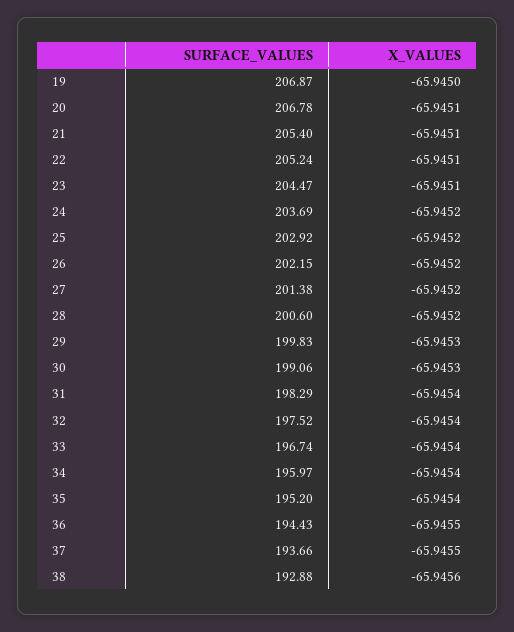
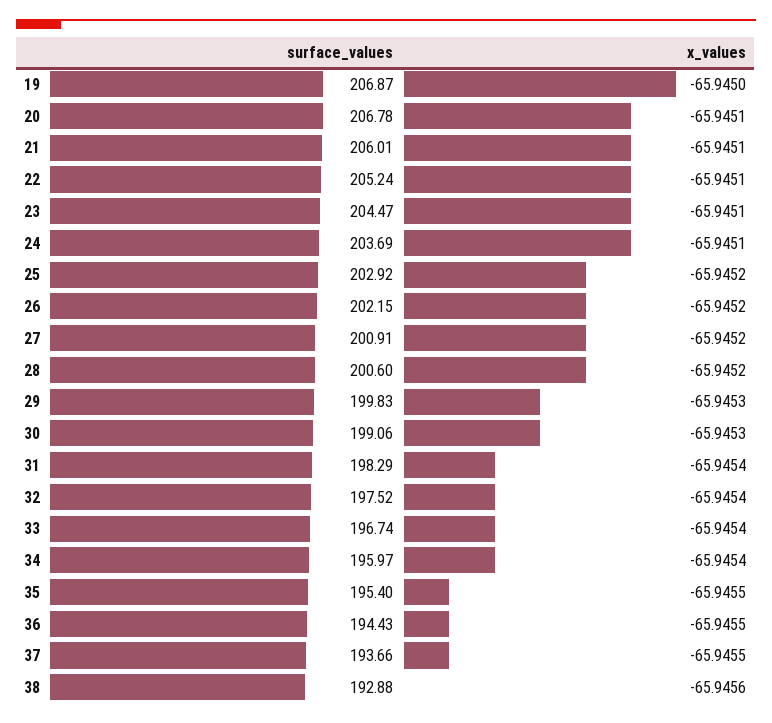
SURFACE_VALUES, 21: 205.4 -> 206.01
X_VALUES, 24: -65.9452 -> -65.9451
SURFACE_VALUES, 27: 201.38 -> 200.91
SURFACE_VALUES, 35: 195.2 -> 195.4
X_VALUES, 35: -65.9454 -> -65.9455

